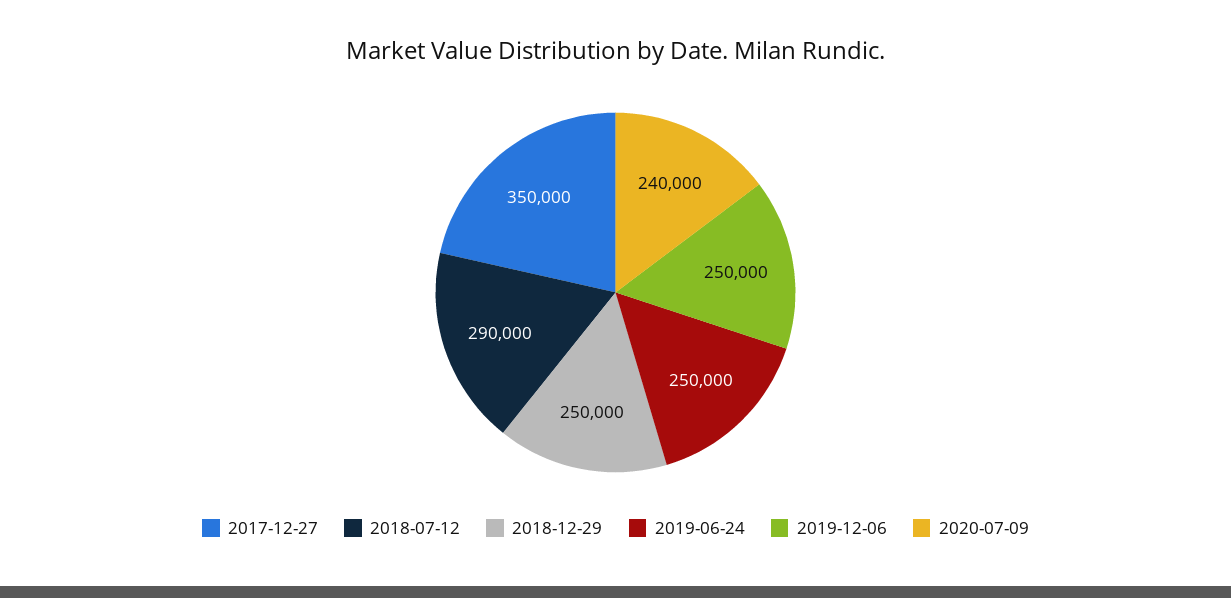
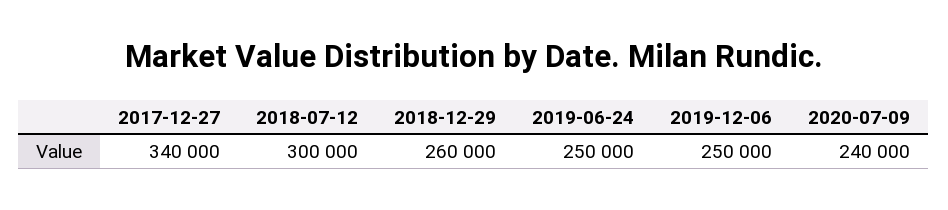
2017-12-27: 350000 -> 340000
2018-07-12: 290000 -> 300000
2018-12-29: 250000 -> 260000

